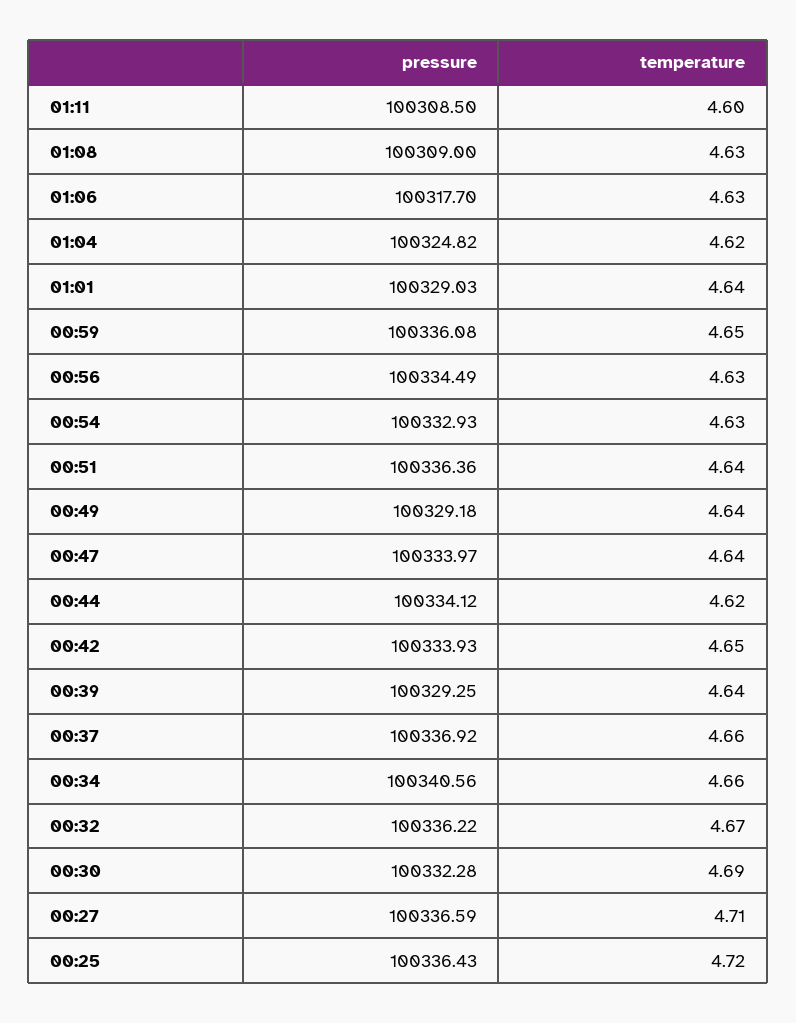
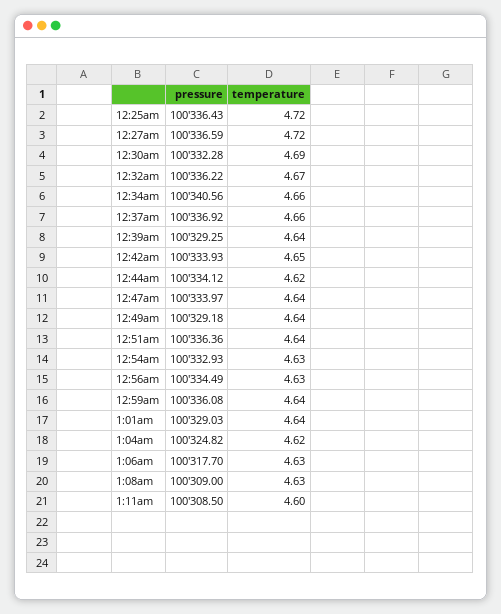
temperature, 00:59: 4.65 -> 4.64
temperature, 00:27: 4.71 -> 4.72

